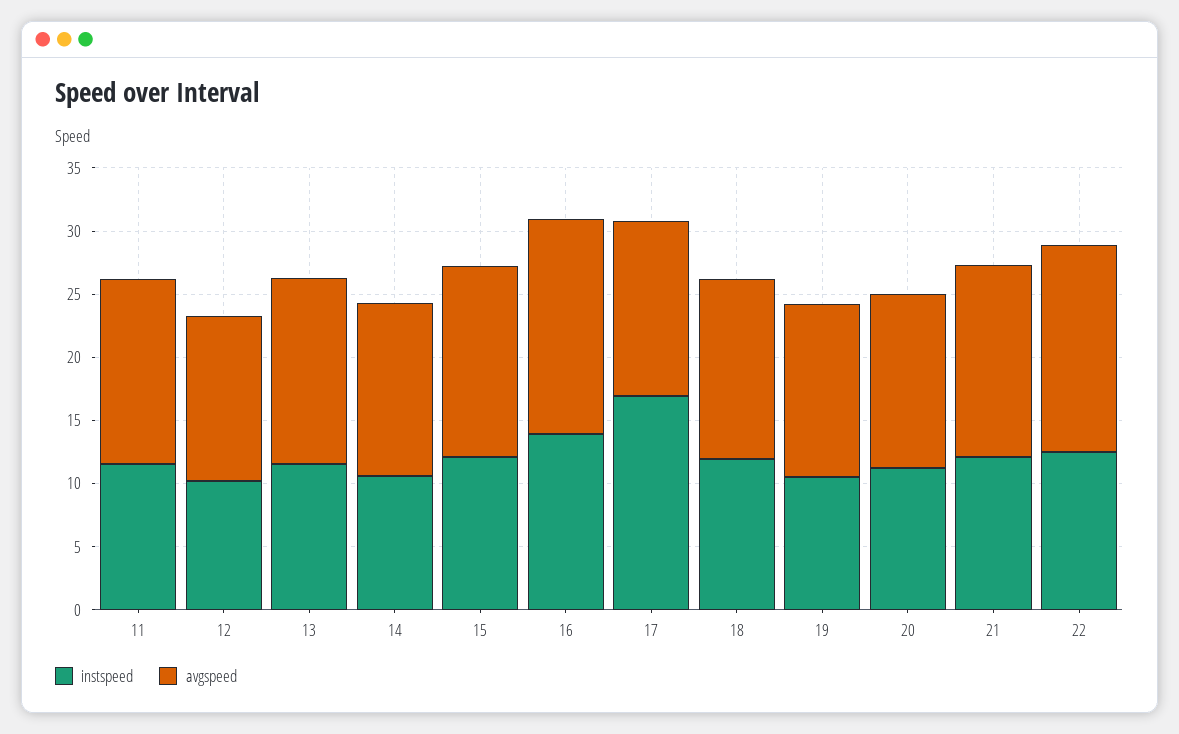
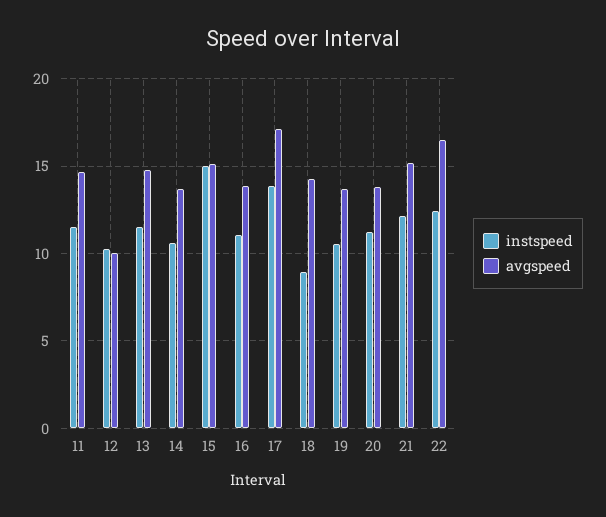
avgspeed, 12: 13 -> 10
instspeed, 15: 12 -> 15
instspeed, 16: 14 -> 11
avgspeed, 16: 17 -> 14
instspeed, 17: 17 -> 14
avgspeed, 17: 14 -> 17
instspeed, 18: 12 -> 9

